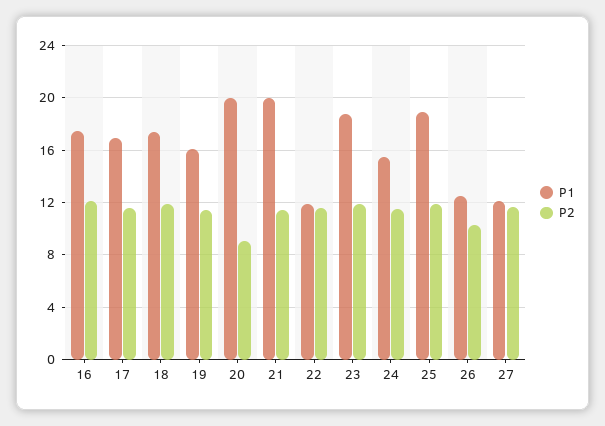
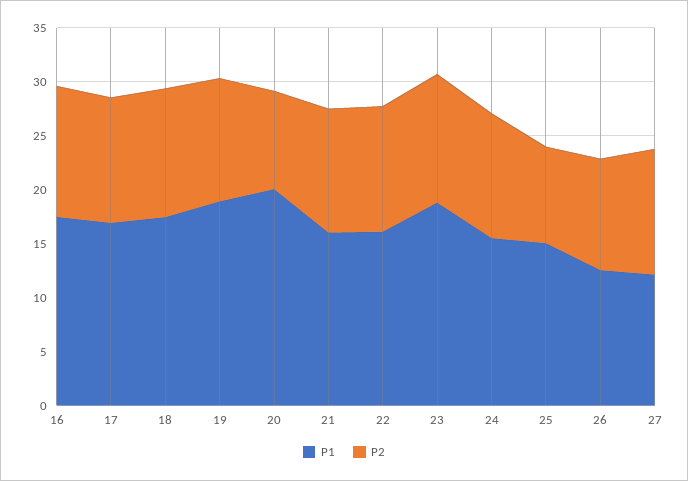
P1, 19: 16 -> 19
P1, 21: 20 -> 16
P1, 22: 12 -> 16
P1, 25: 19 -> 15
P2, 25: 12 -> 9

